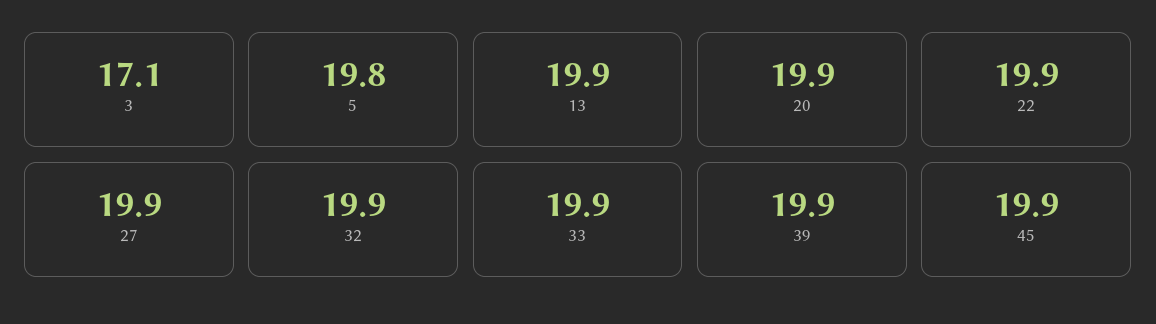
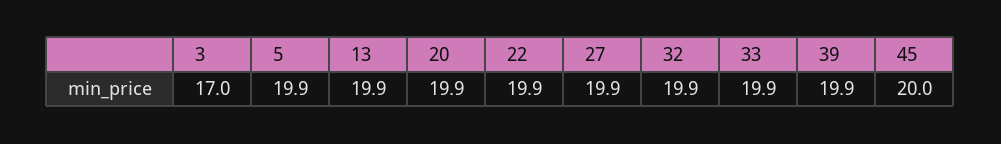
3: 17.1 -> 17
5: 19.8 -> 19.9
45: 19.9 -> 20

